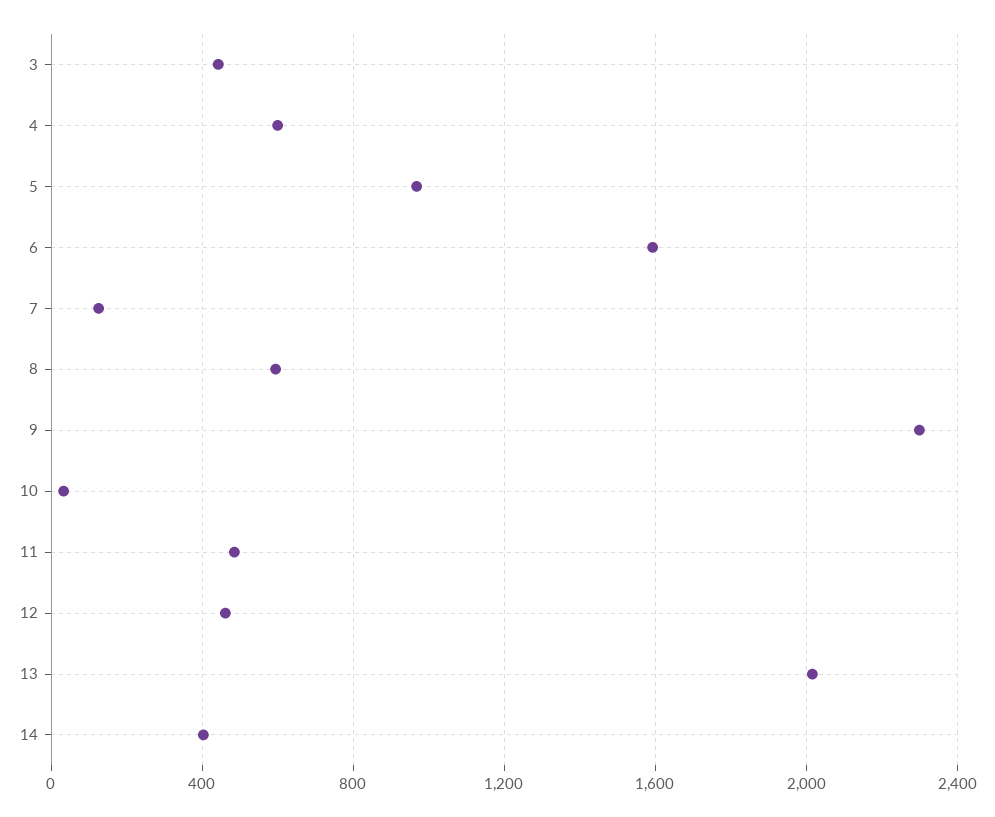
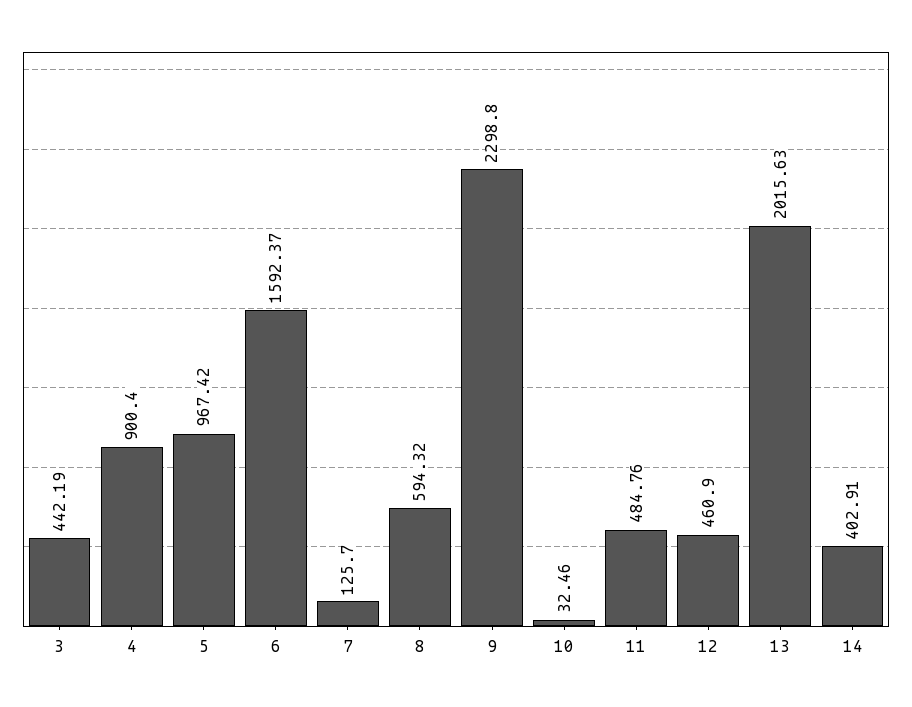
4: 600 -> 900.4

